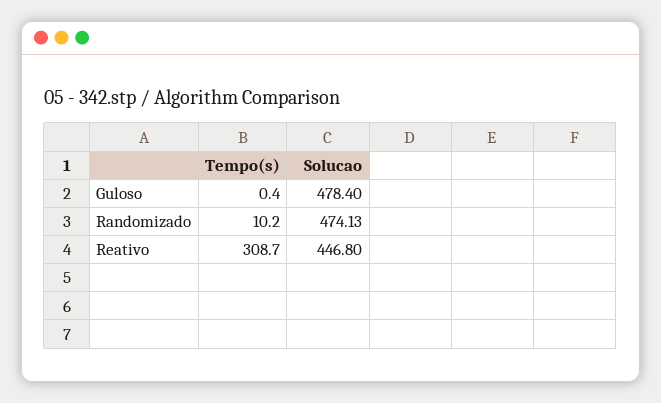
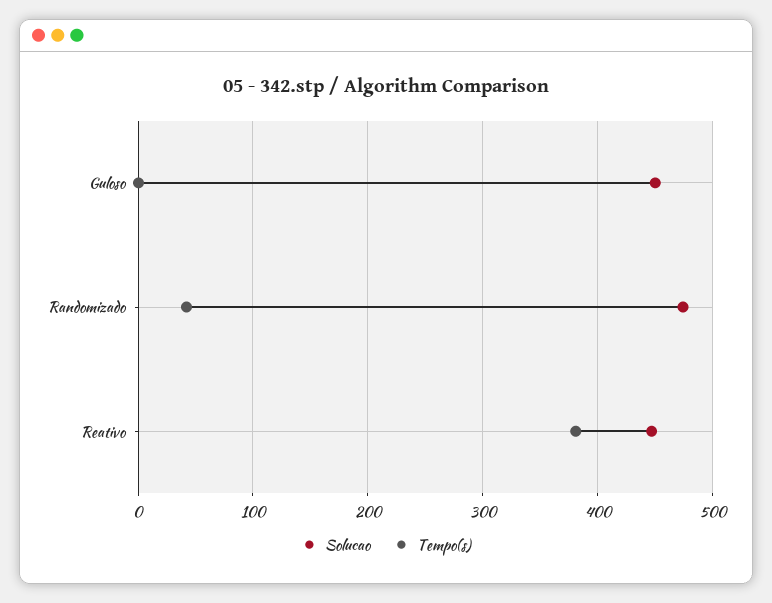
Solucao, Guloso: 478.4 -> 450
Tempo(s), Randomizado: 10.2 -> 40
Tempo(s), Reativo: 308.7 -> 380

